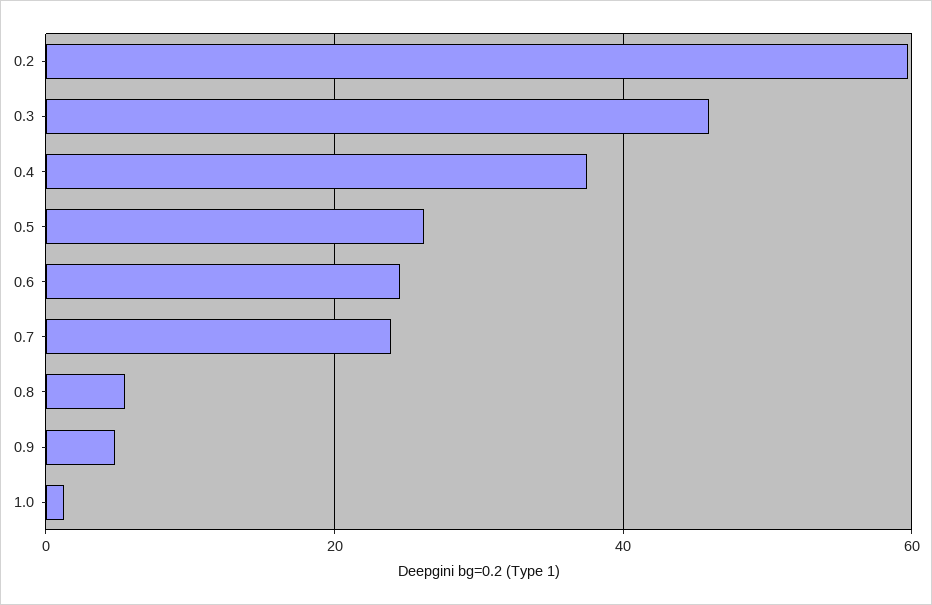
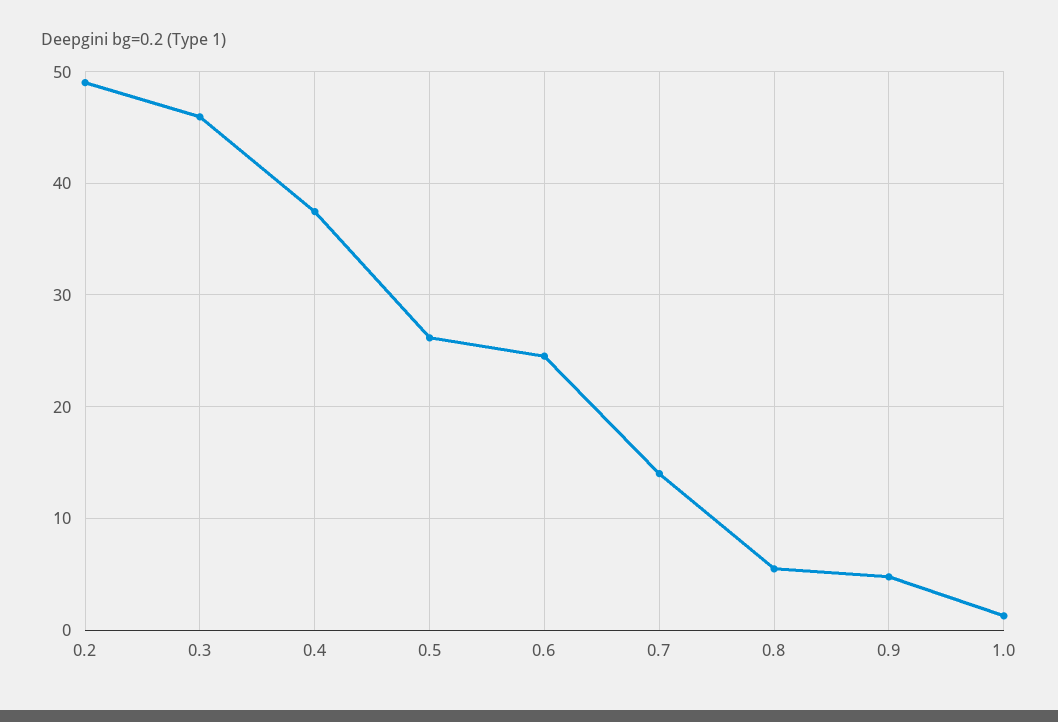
0.2: 60 -> 49
0.7: 24 -> 14

